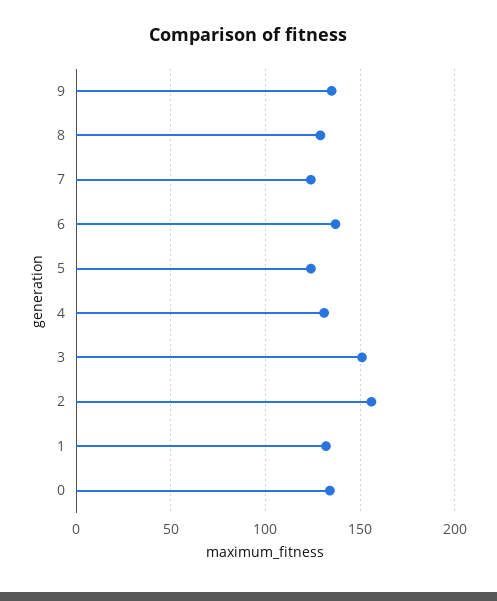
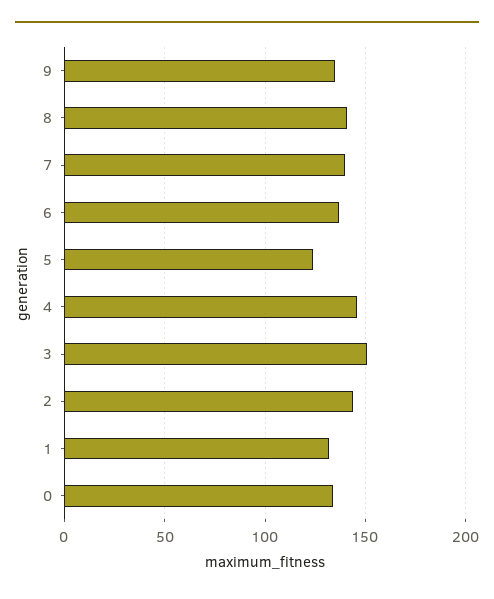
8: 130 -> 140
7: 125 -> 140
4: 130 -> 145
2: 155 -> 145

